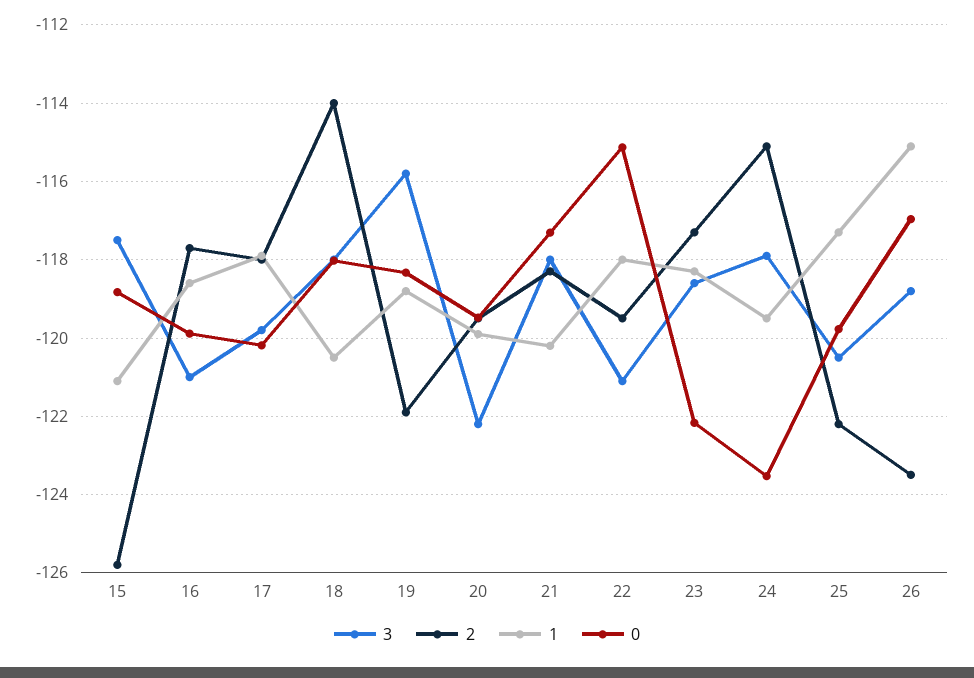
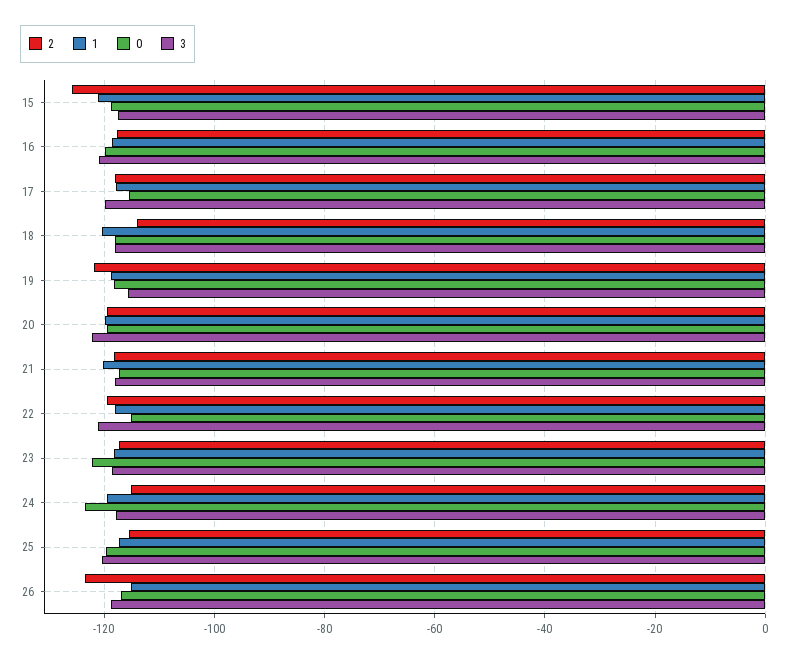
0, 17: -120.2 -> -116
2, 25: -122.2 -> -116

